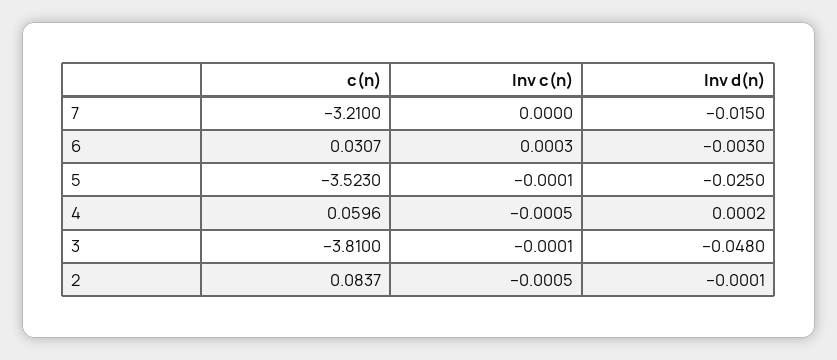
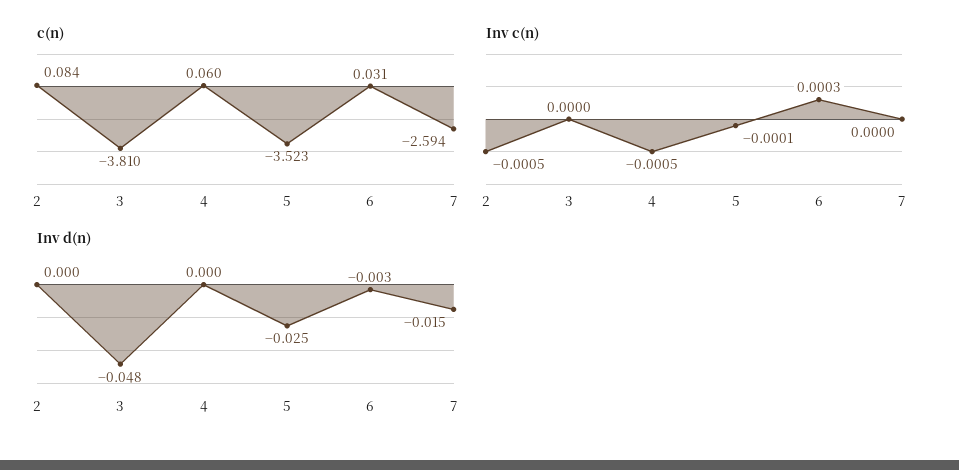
c(n), 7: -3.21 -> -2.594
Inv c(n), 3: -0.0001 -> 0

